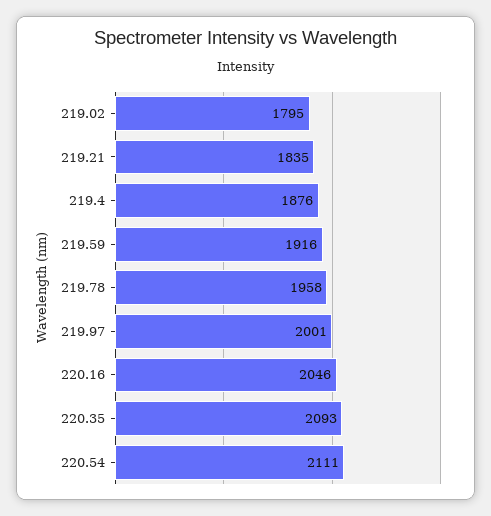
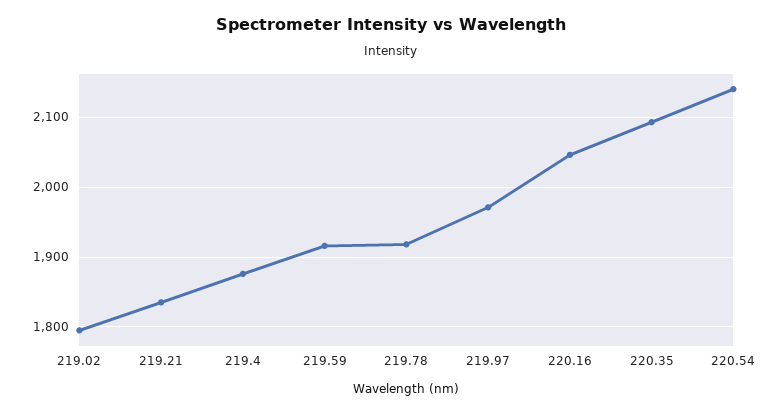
219.78: 1958 -> 1920
219.97: 2001 -> 1970
220.54: 2111 -> 2140

